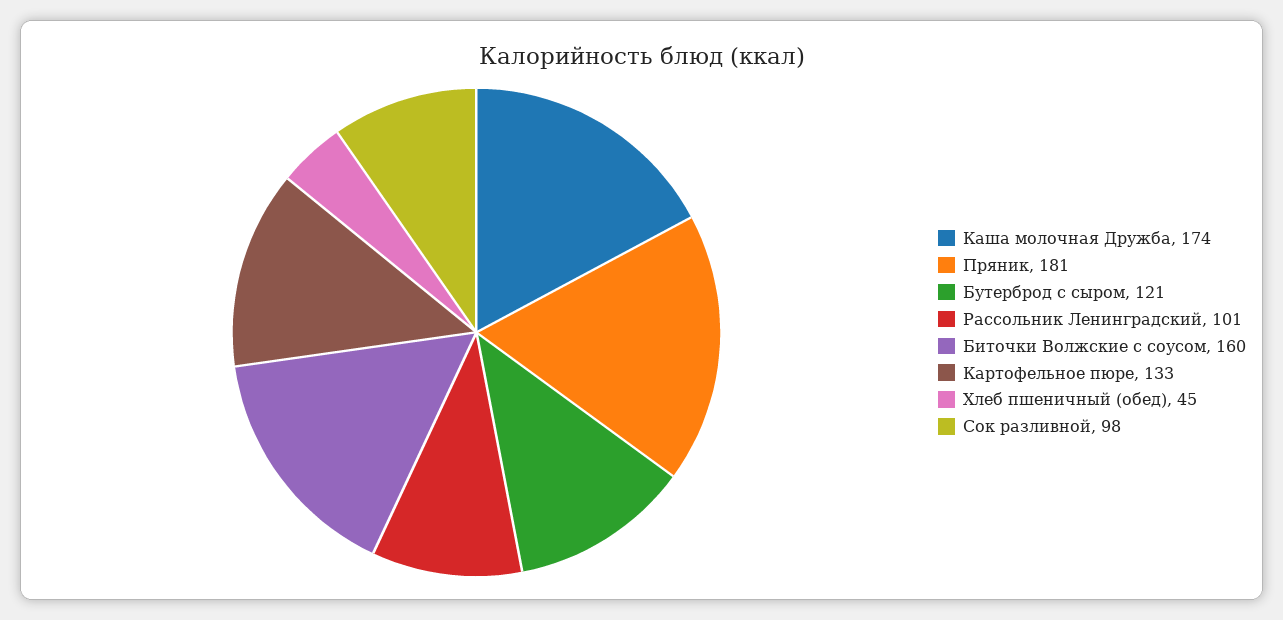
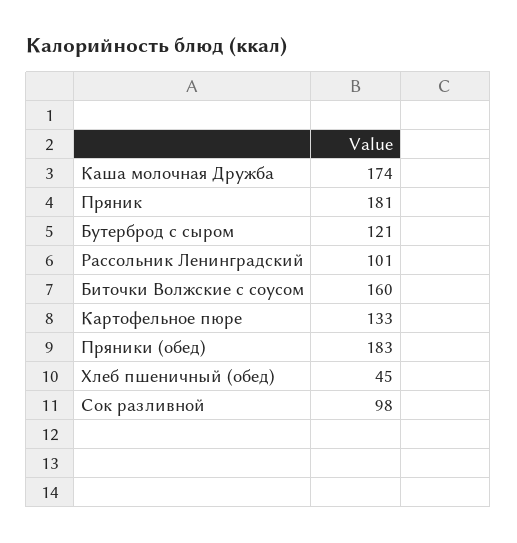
Пряники (обед): none -> 183

